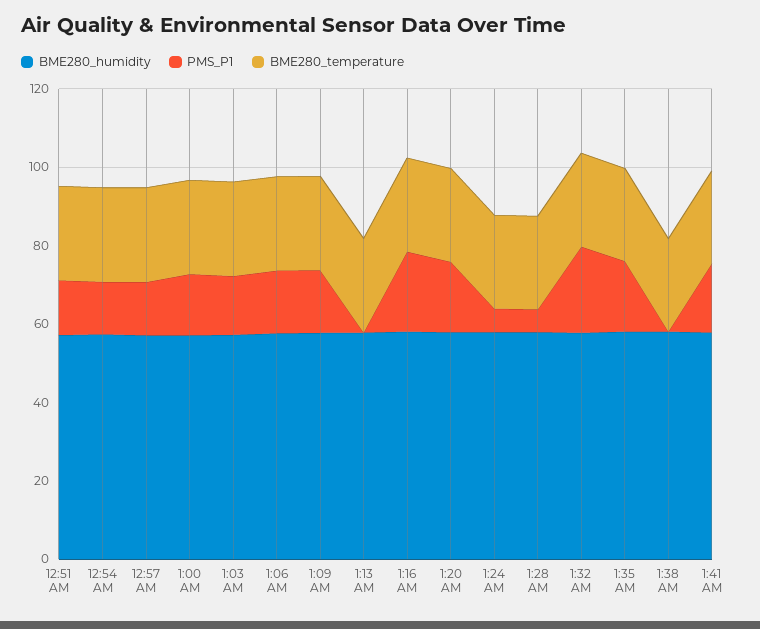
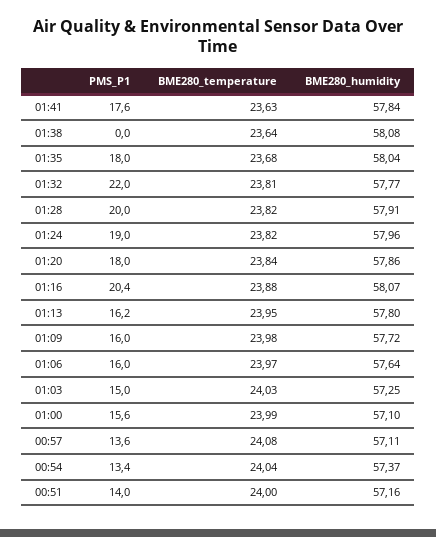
PMS_P1, 1:13 AM: 0 -> 16.2
PMS_P1, 1:24 AM: 5 -> 19
PMS_P1, 1:28 AM: 5 -> 20

